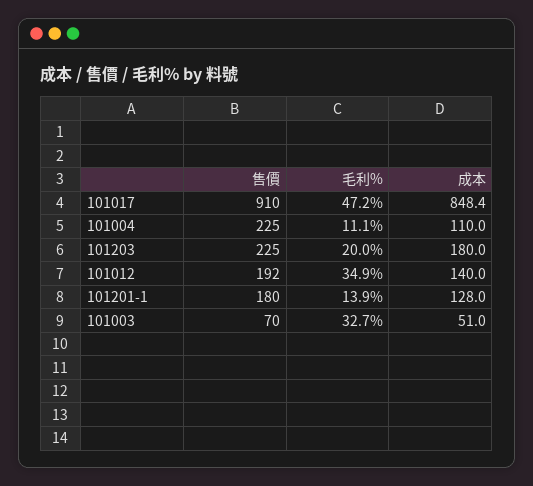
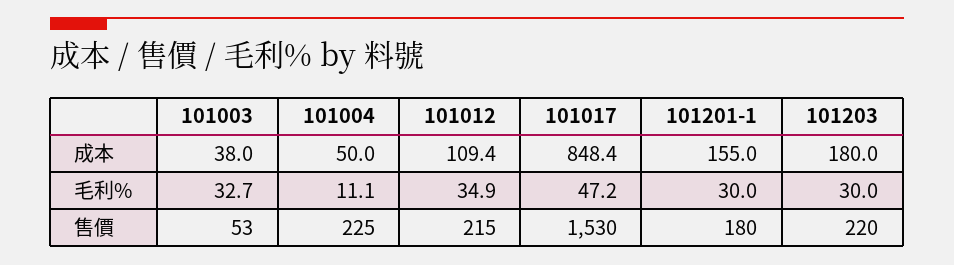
售價, 101017: 910 -> 1530
成本, 101004: 110 -> 50
售價, 101203: 225 -> 220
毛利%, 101203: 20 -> 30
售價, 101012: 192 -> 215
成本, 101012: 140 -> 109.4
毛利%, 101201-1: 13.9 -> 30
成本, 101201-1: 128 -> 155
售價, 101003: 70 -> 53
成本, 101003: 51 -> 38

